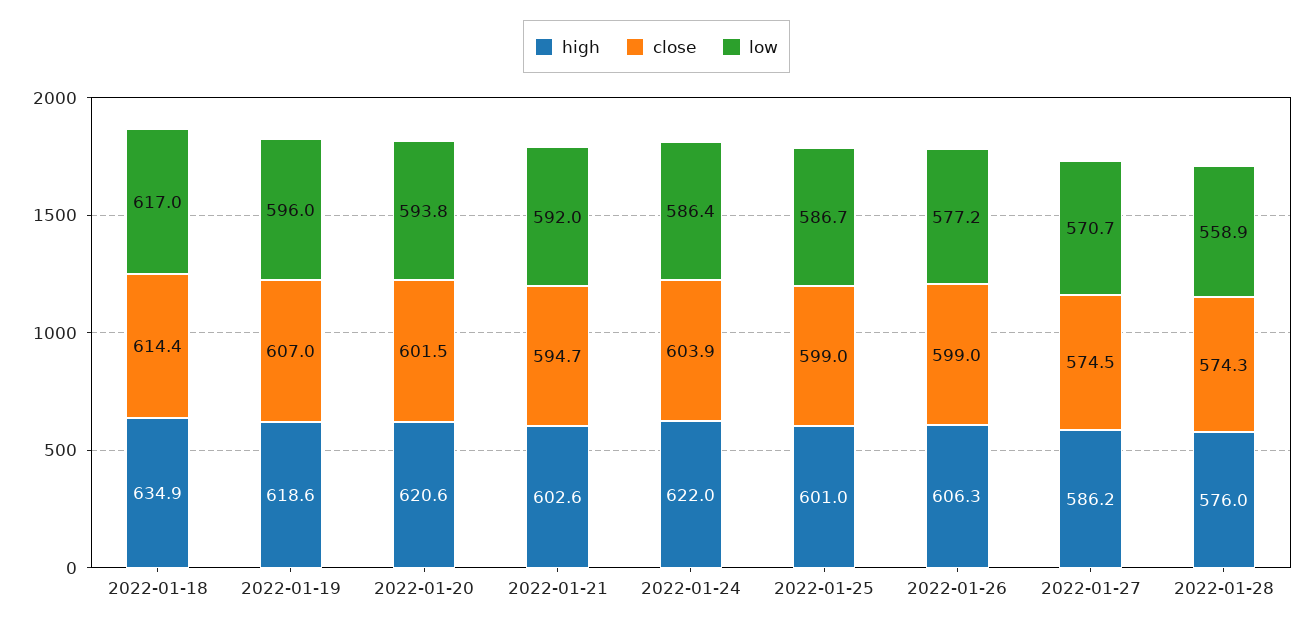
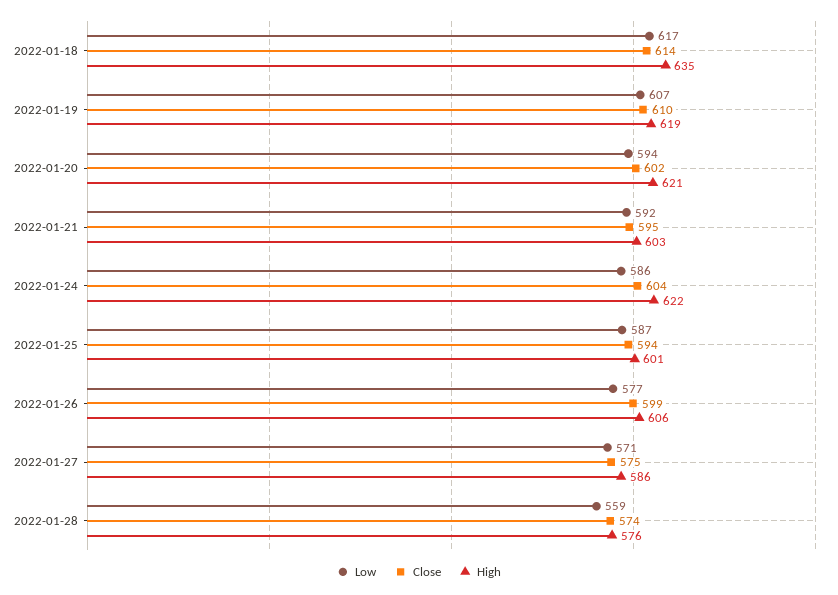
close, 2022-01-19: 607 -> 610
low, 2022-01-19: 596 -> 607
close, 2022-01-25: 599 -> 594

